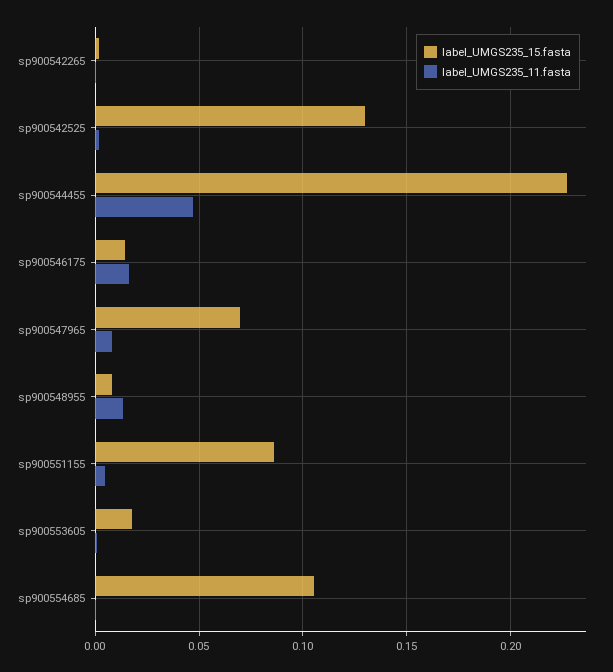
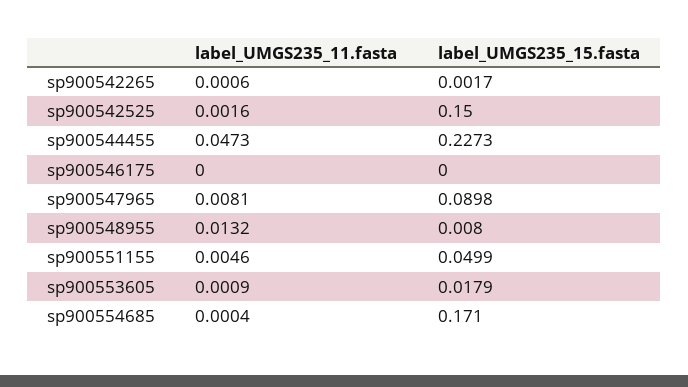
label_UMGS235_15.fasta, sp900542525: 0.13 -> 0.15
label_UMGS235_15.fasta, sp900546175: 0.015 -> 0
label_UMGS235_11.fasta, sp900546175: 0.015 -> 0
label_UMGS235_15.fasta, sp900547965: 0.07 -> 0.0898
label_UMGS235_15.fasta, sp900551155: 0.085 -> 0.0499
label_UMGS235_15.fasta, sp900554685: 0.105 -> 0.171

